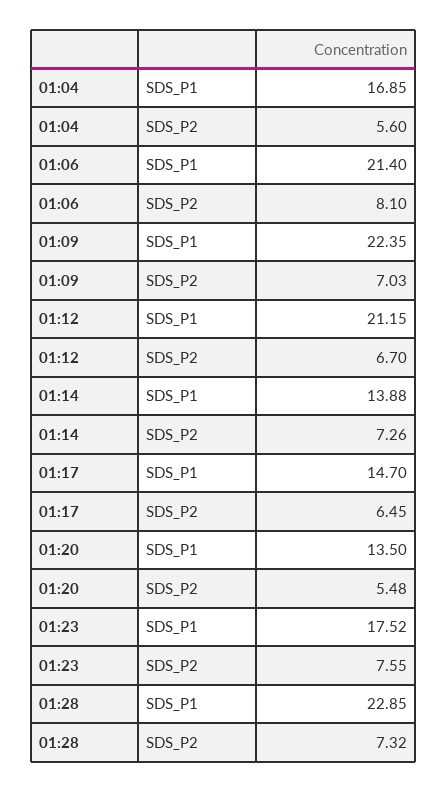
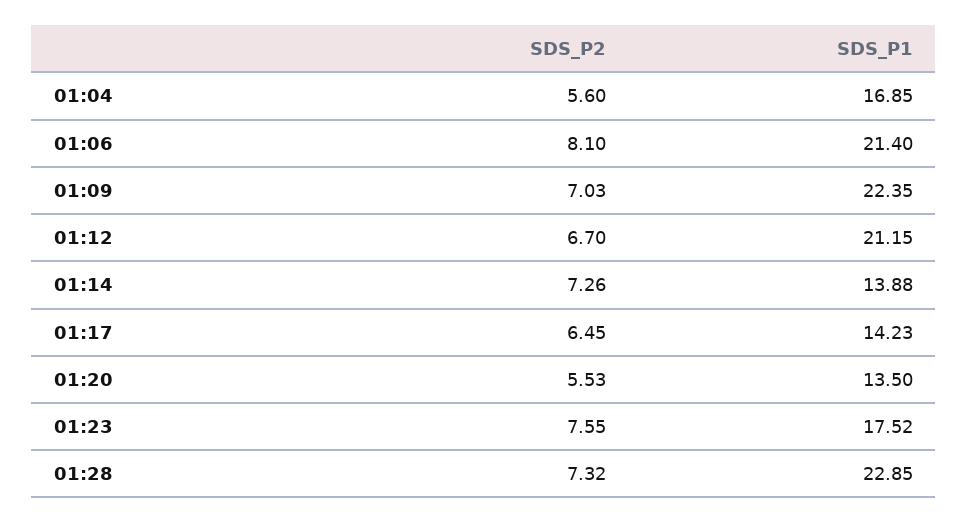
01:17, SDS_P1: 14.7 -> 14.23
01:20, SDS_P2: 5.48 -> 5.53

